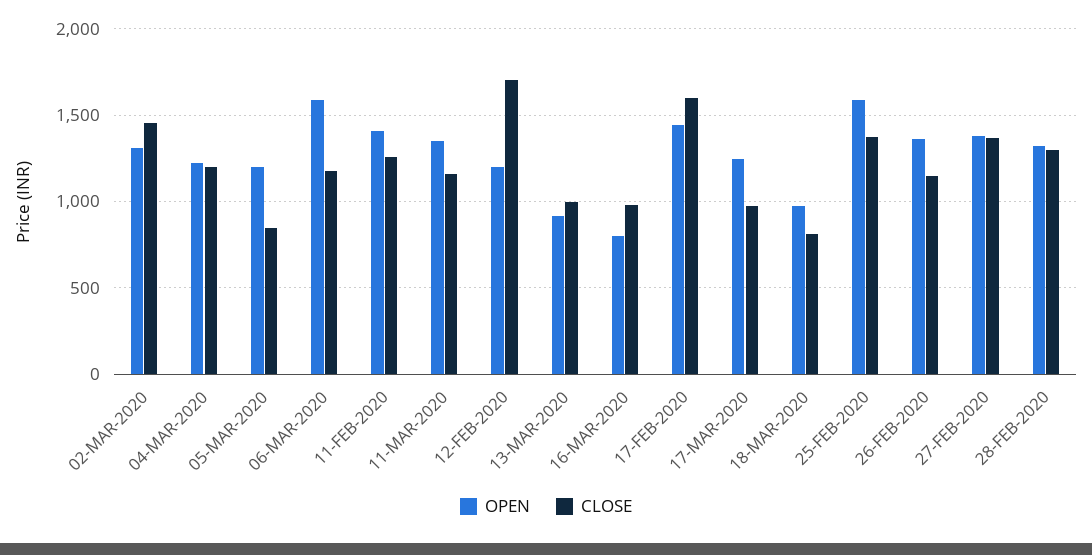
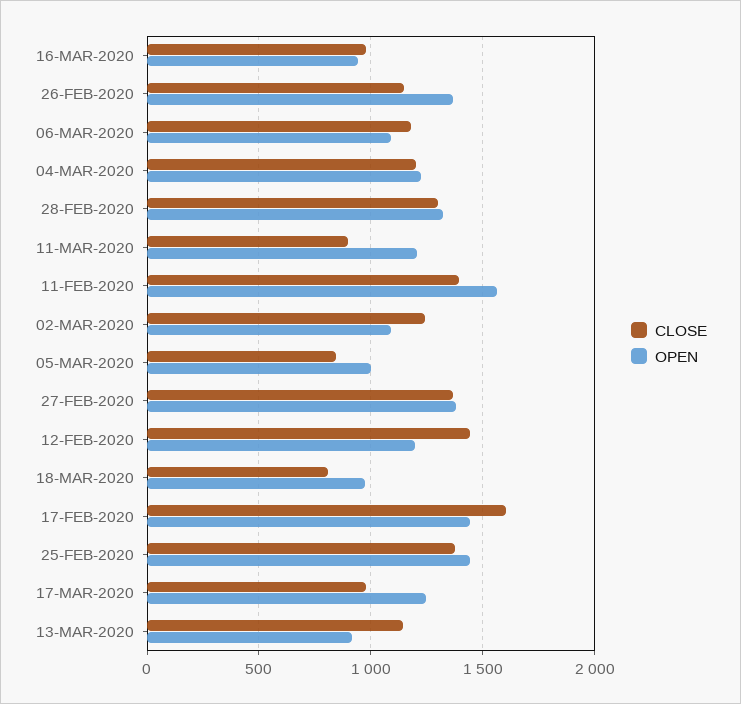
OPEN, 02-MAR-2020: 1300 -> 1100
CLOSE, 02-MAR-2020: 1450 -> 1250
OPEN, 05-MAR-2020: 1200 -> 1000
OPEN, 06-MAR-2020: 1600 -> 1100
OPEN, 11-FEB-2020: 1400 -> 1550
CLOSE, 11-FEB-2020: 1250 -> 1400
OPEN, 11-MAR-2020: 1350 -> 1200
CLOSE, 11-MAR-2020: 1150 -> 900
CLOSE, 12-FEB-2020: 1700 -> 1450
CLOSE, 13-MAR-2020: 1000 -> 1150
OPEN, 16-MAR-2020: 800 -> 950
OPEN, 25-FEB-2020: 1600 -> 1450

